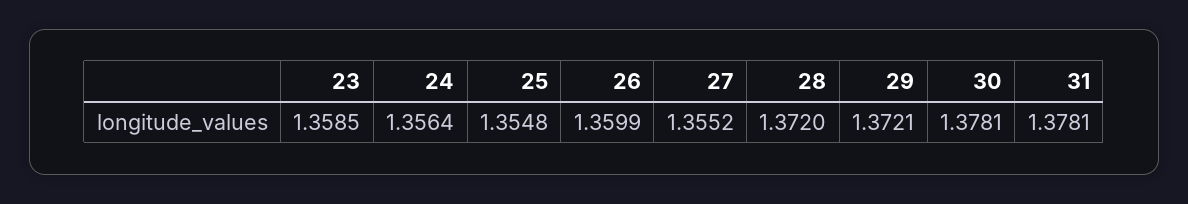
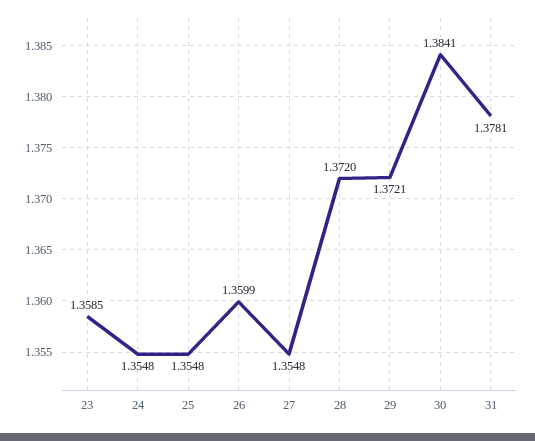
24: 1.3564 -> 1.3548
27: 1.3552 -> 1.3548
30: 1.3781 -> 1.3841

